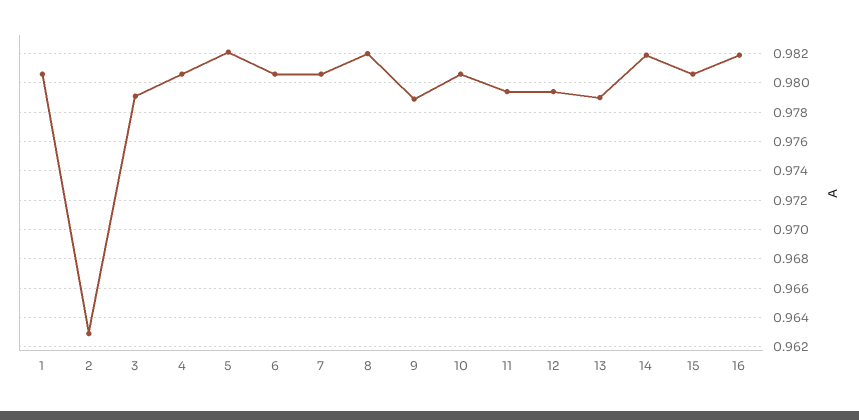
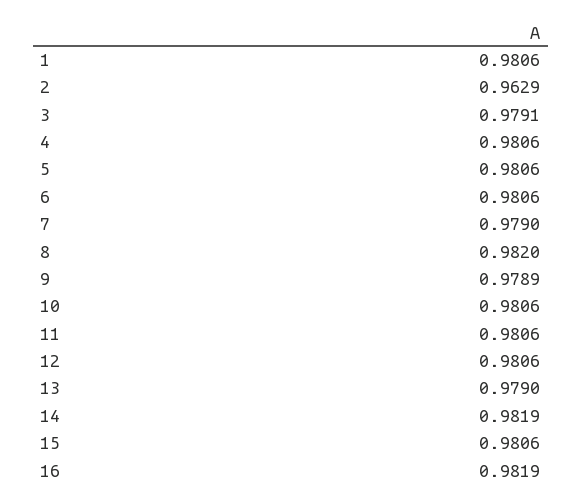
5: 0.982 -> 0.9806
7: 0.9805 -> 0.979
11: 0.9795 -> 0.9806
12: 0.9795 -> 0.9806

